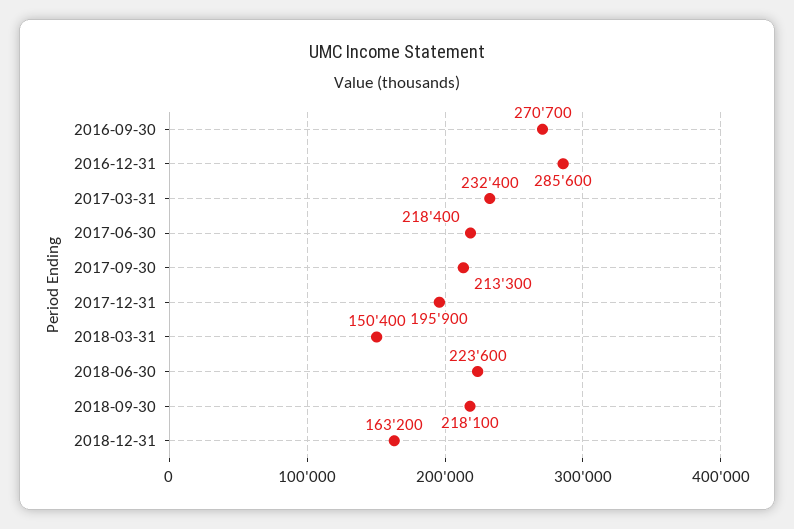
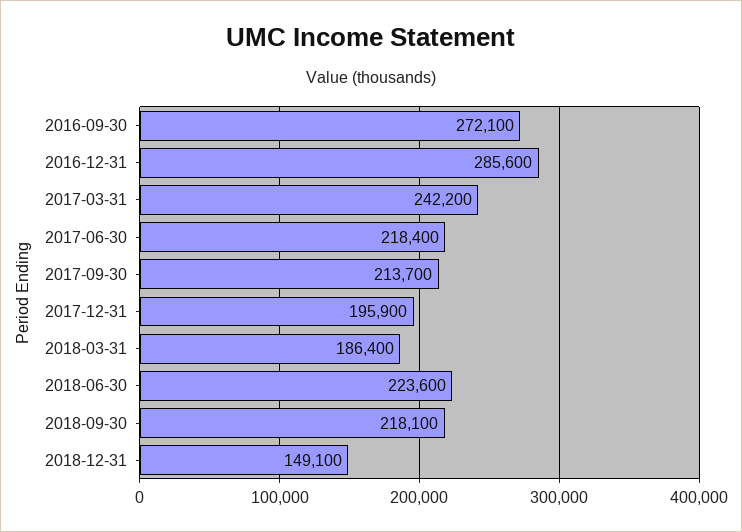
2016-09-30: 270700 -> 272100
2017-03-31: 232400 -> 242200
2017-09-30: 213300 -> 213700
2018-03-31: 150400 -> 186400
2018-12-31: 163200 -> 149100

